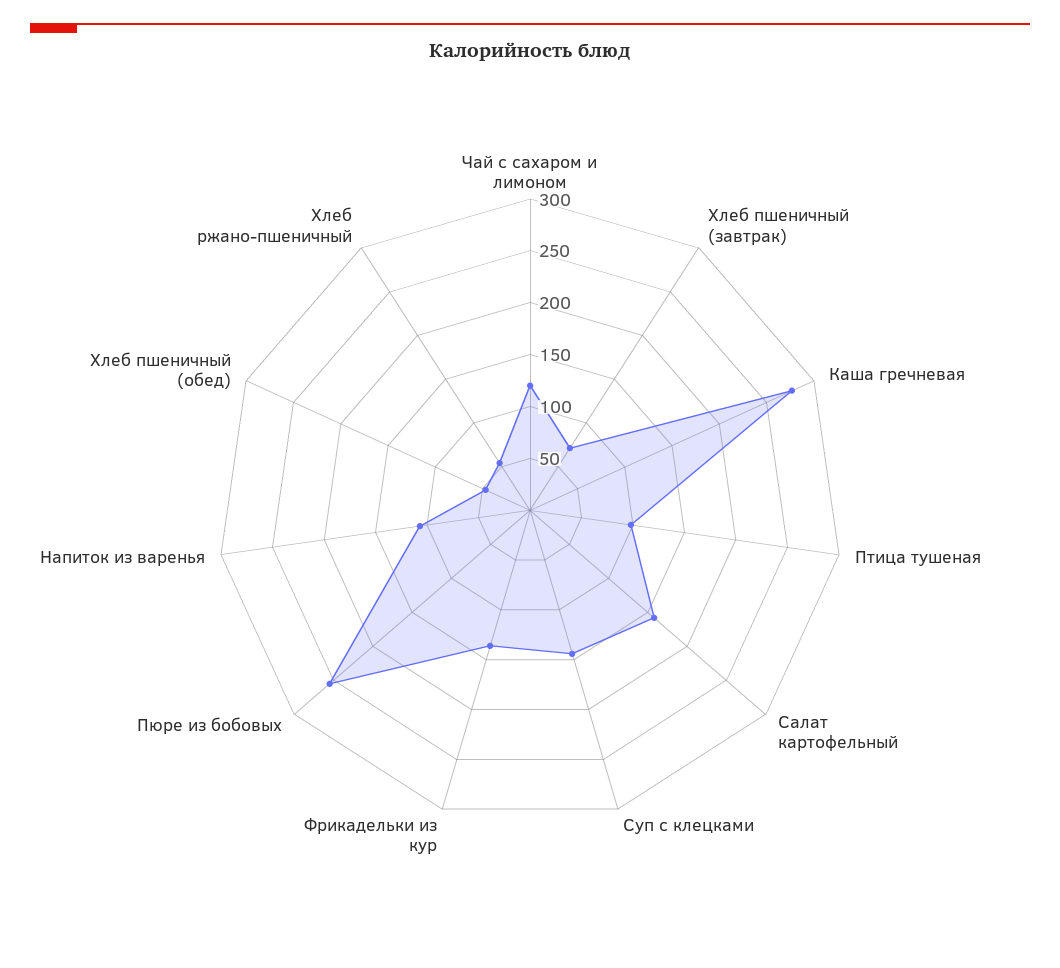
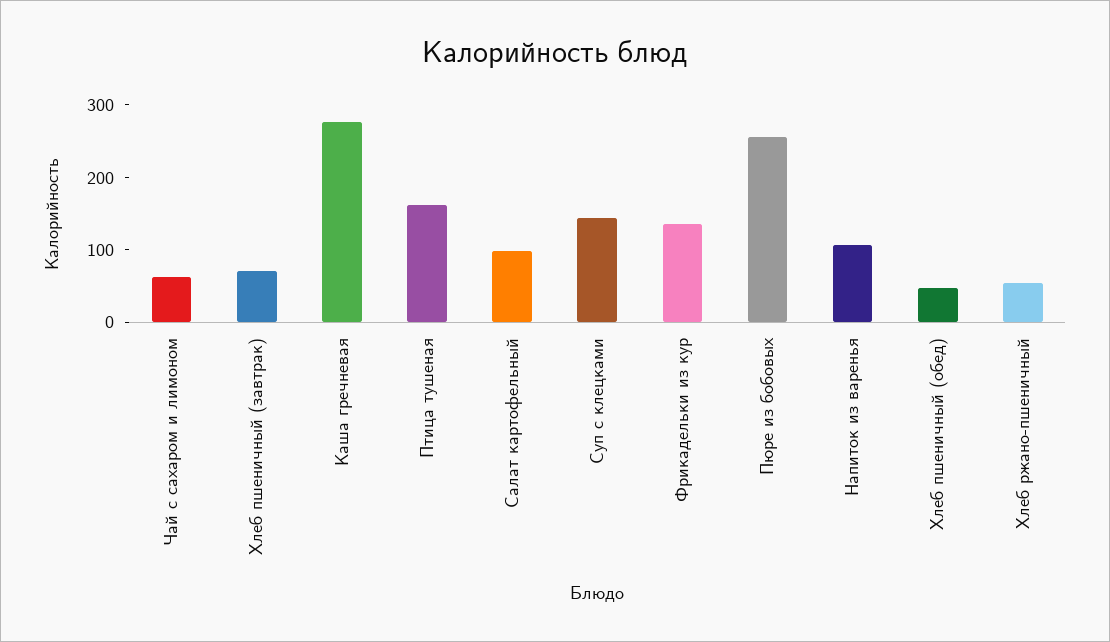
Чай с сахаром и лимоном: 120 -> 60
Птица тушеная: 100 -> 160
Салат картофельный: 160 -> 100

